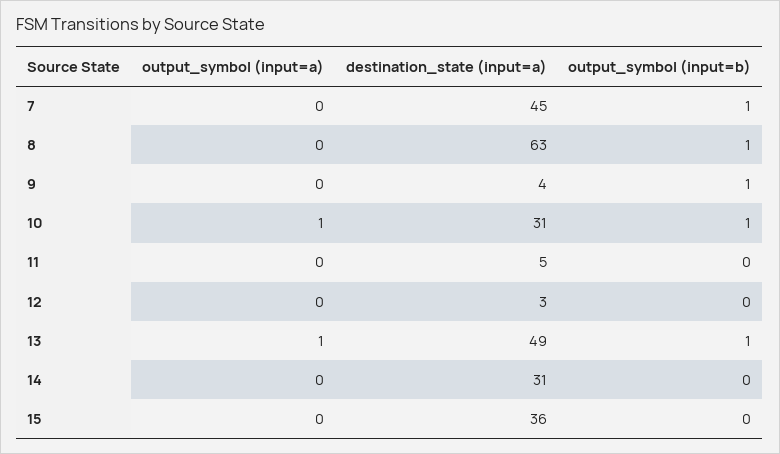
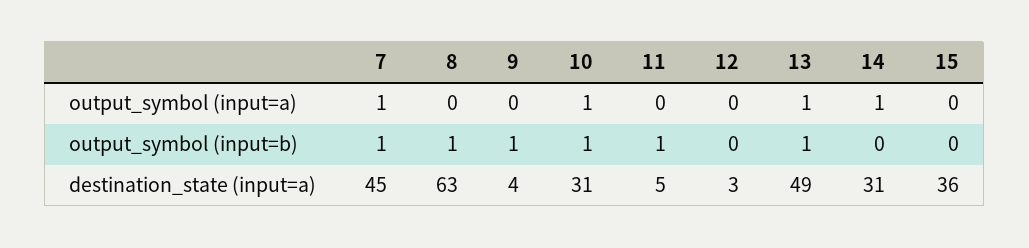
output_symbol (input=a), 7: 0 -> 1
output_symbol (input=b), 11: 0 -> 1
output_symbol (input=a), 14: 0 -> 1

